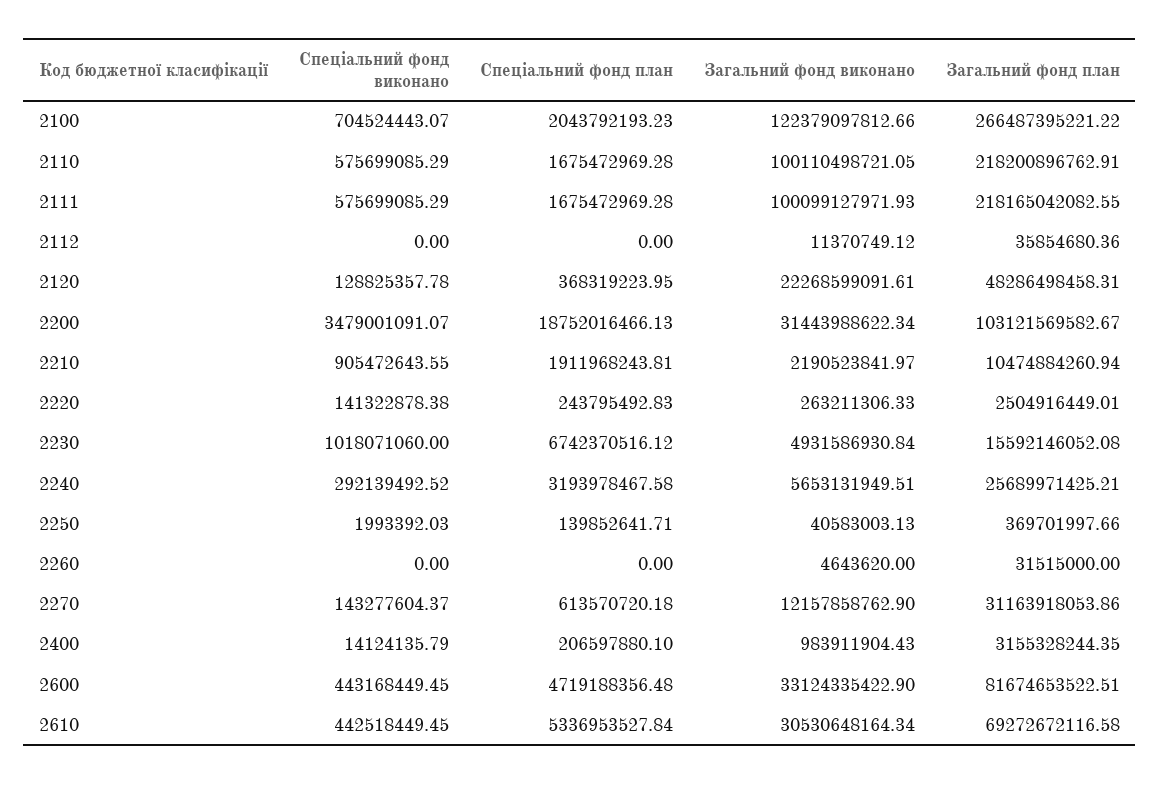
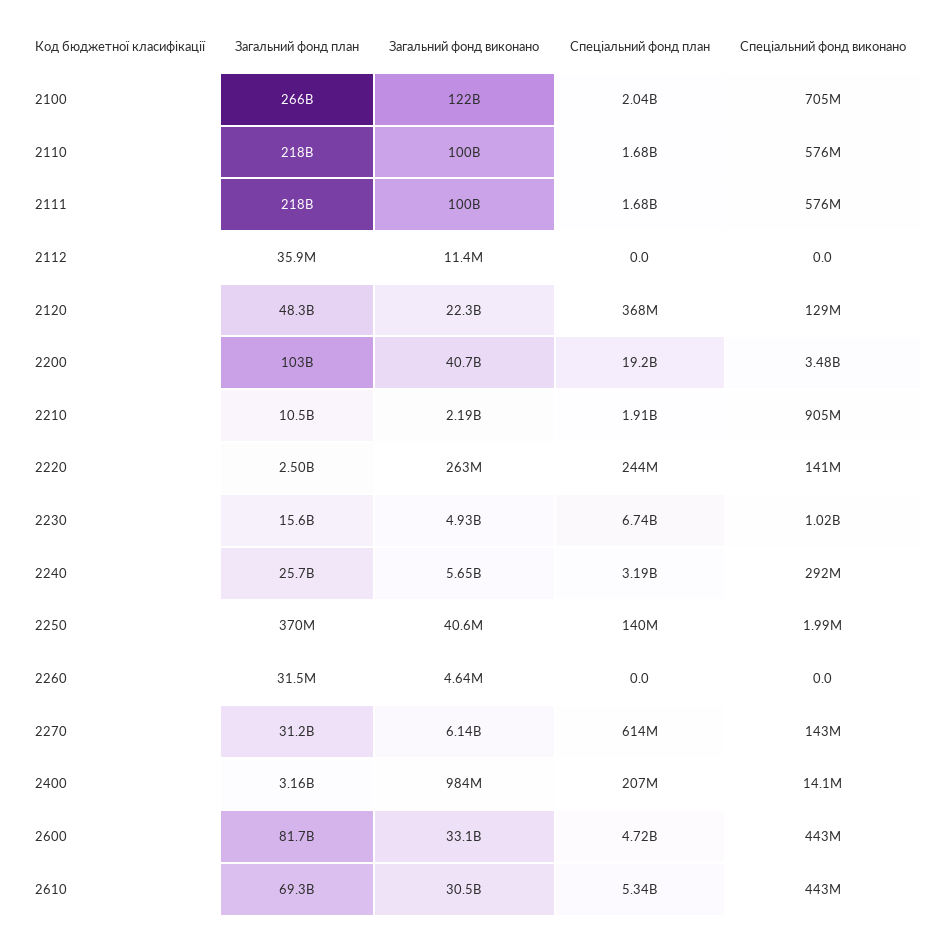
Спеціальний фонд план, 2200: 18752016466.13 -> 19200000000
Загальний фонд виконано, 2200: 31443988622.34 -> 40700000000
Загальний фонд виконано, 2270: 12157858762.9 -> 6140000000

